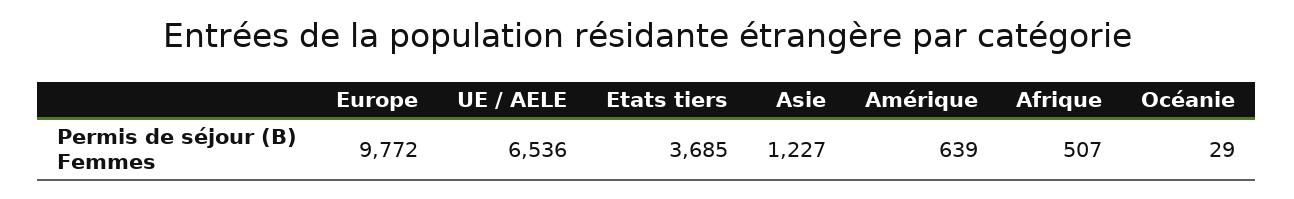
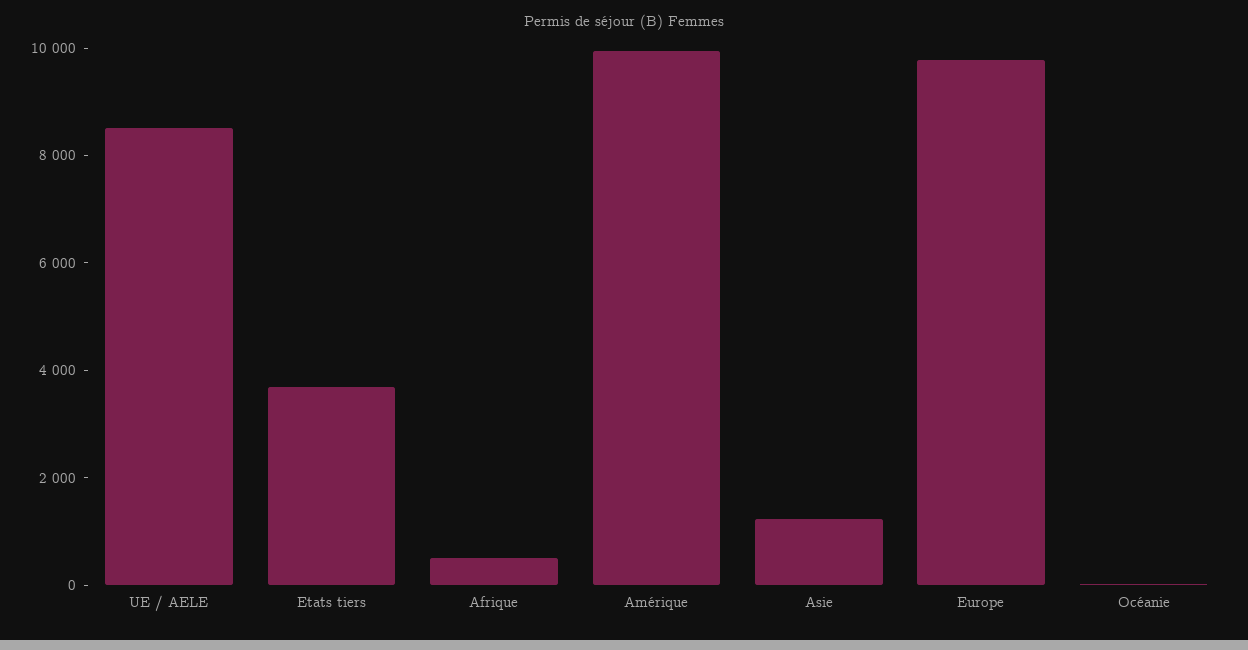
UE / AELE: 6536 -> 8500
Amérique: 639 -> 10000

